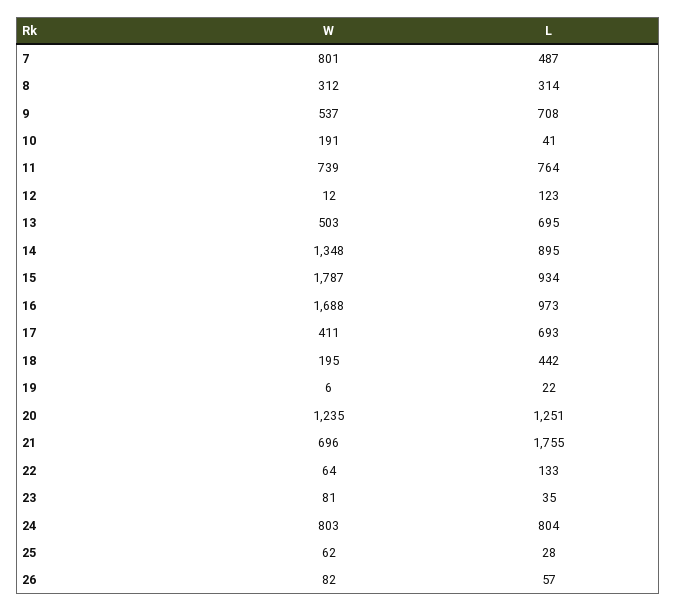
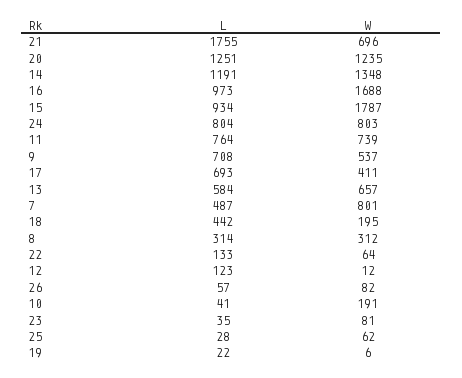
W, 13: 503 -> 657
L, 13: 695 -> 584
L, 14: 895 -> 1191

